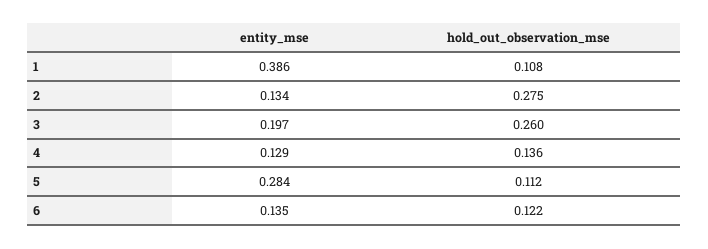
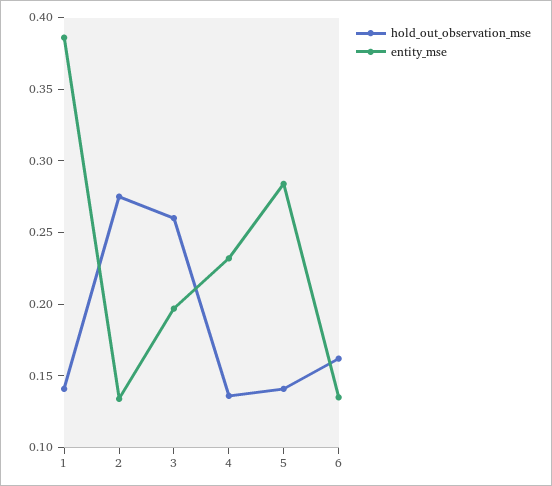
hold_out_observation_mse, 1: 0.108 -> 0.14
entity_mse, 4: 0.129 -> 0.23
hold_out_observation_mse, 5: 0.112 -> 0.14
hold_out_observation_mse, 6: 0.122 -> 0.16

